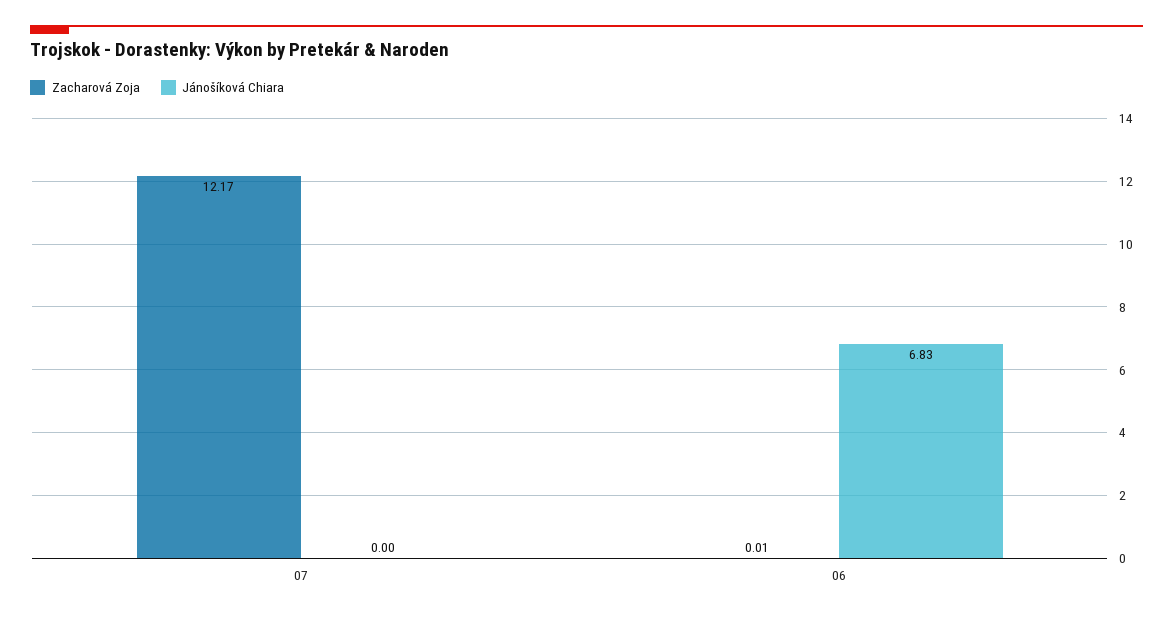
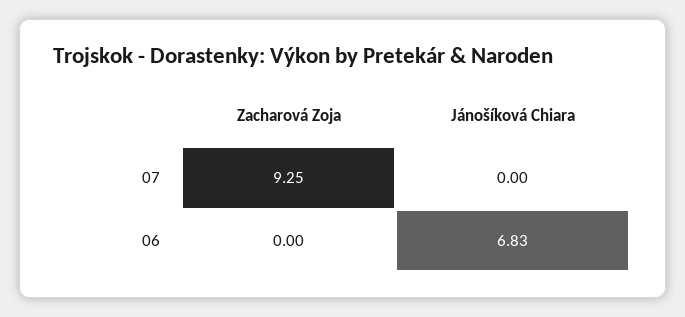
Zacharová Zoja, 07: 12.17 -> 9.25
Zacharová Zoja, 06: 0.01 -> 0

